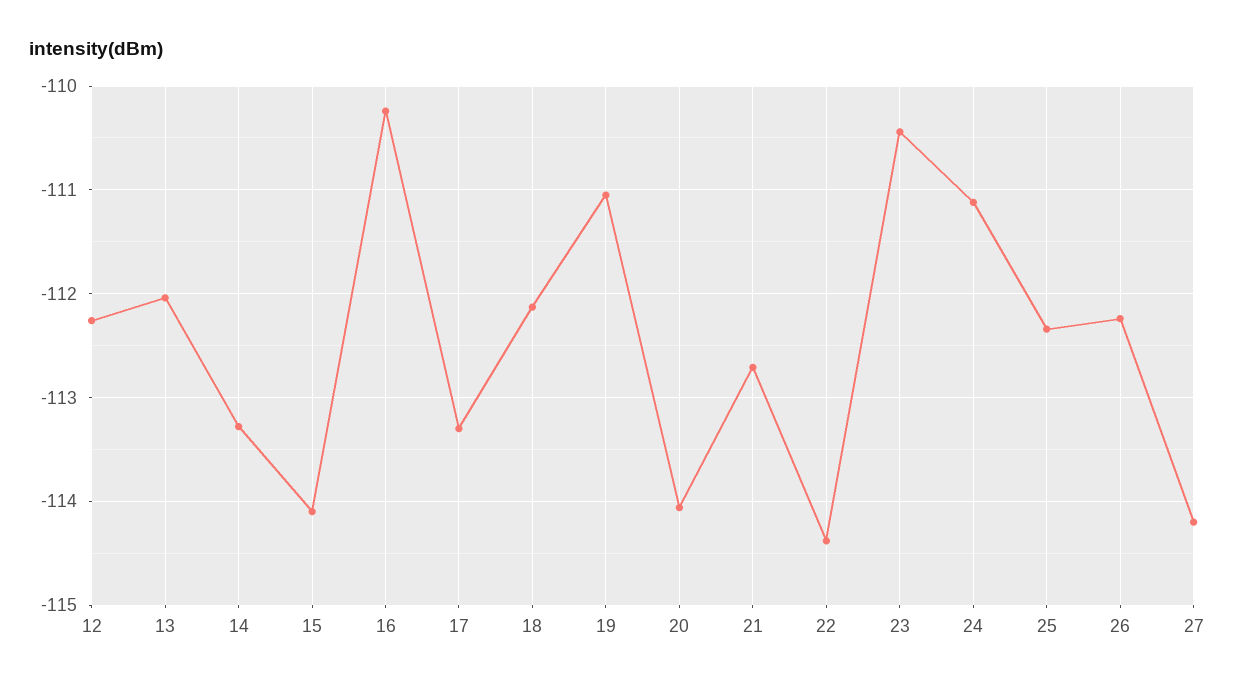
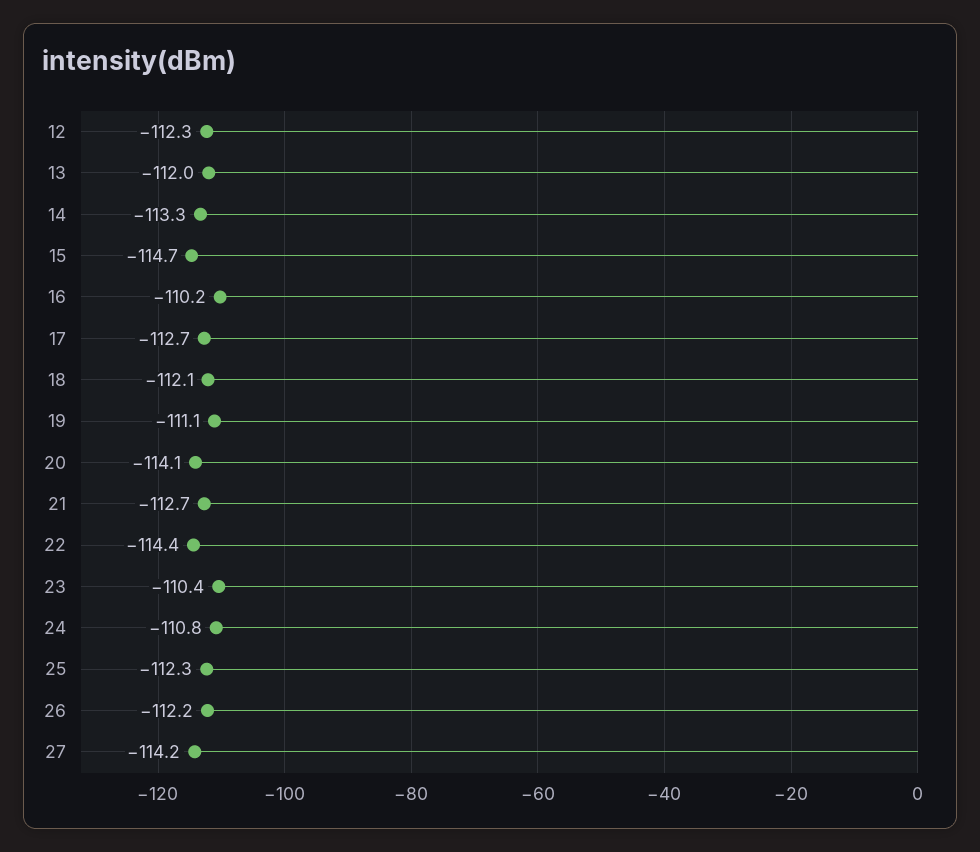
15: -114.1 -> -114.7
17: -113.3 -> -112.7
24: -111.1 -> -110.8

